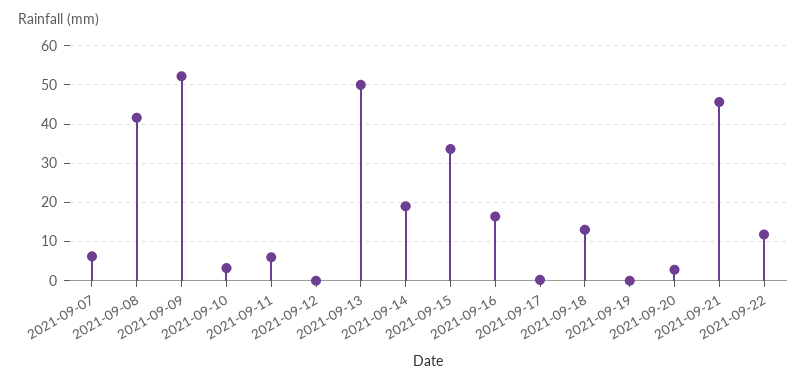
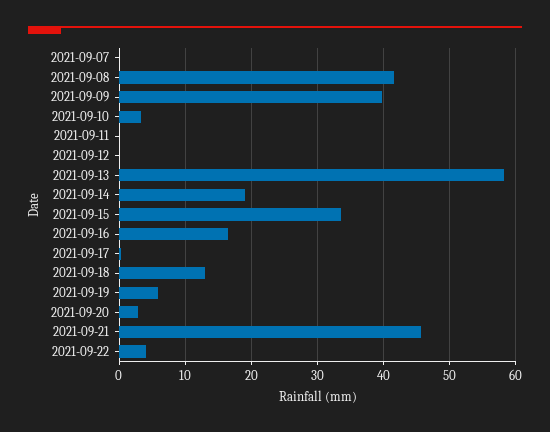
2021-09-07: 6 -> 0
2021-09-09: 52 -> 40
2021-09-11: 6 -> 0
2021-09-13: 50 -> 58
2021-09-19: 0 -> 6
2021-09-22: 12 -> 4

